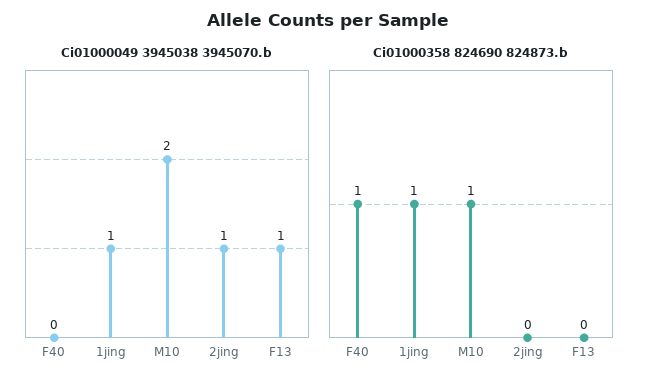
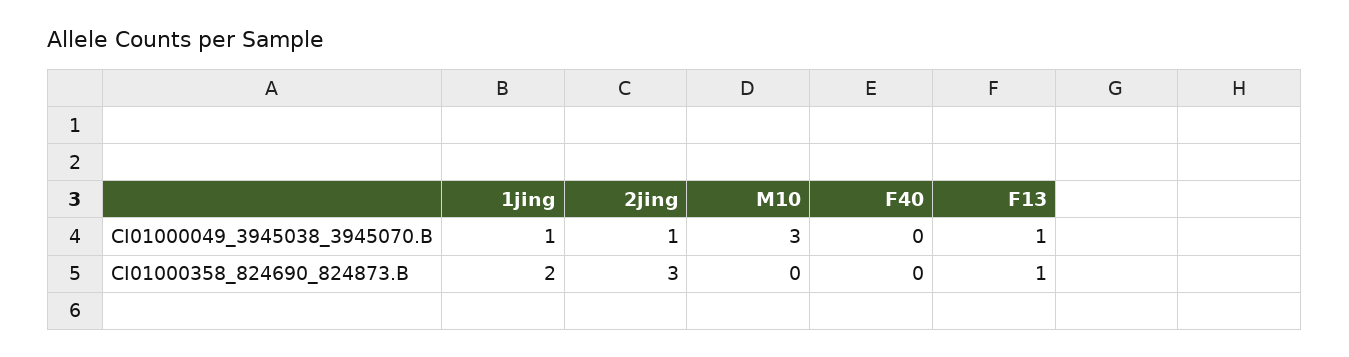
Ci01000049 3945038 3945070.b, M10: 2 -> 3
Ci01000358 824690 824873.b, F40: 1 -> 0
Ci01000358 824690 824873.b, 1jing: 1 -> 2
Ci01000358 824690 824873.b, M10: 1 -> 0
Ci01000358 824690 824873.b, 2jing: 0 -> 3
Ci01000358 824690 824873.b, F13: 0 -> 1

